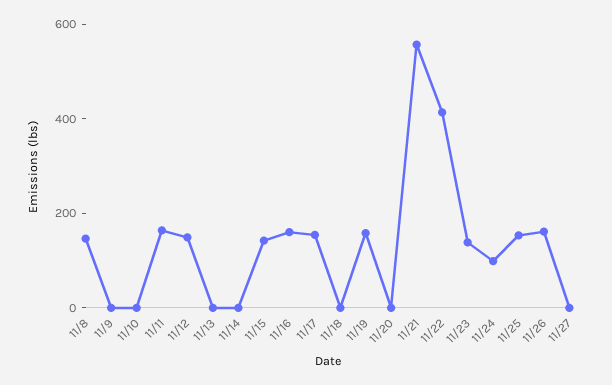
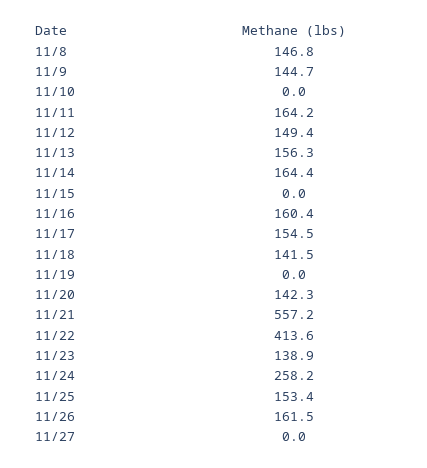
11/9: 0 -> 144.7
11/13: 0 -> 156.3
11/14: 0 -> 164.4
11/15: 150 -> 0
11/18: 0 -> 141.5
11/19: 150 -> 0
11/20: 0 -> 142.3
11/24: 100 -> 258.2

